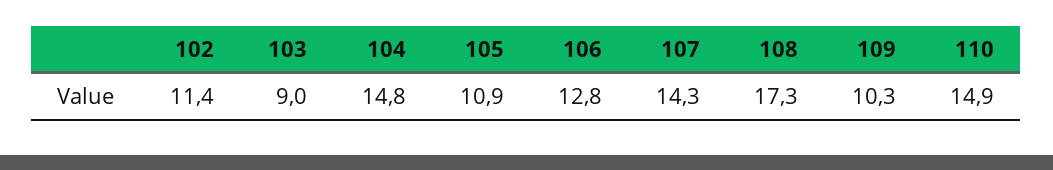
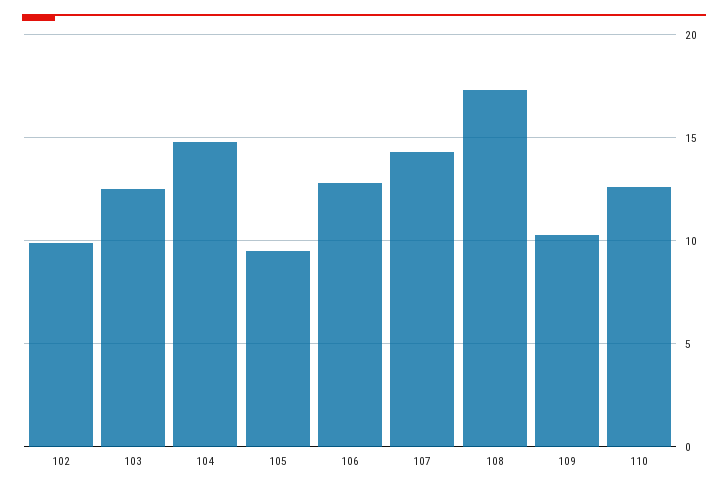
102: 11.4 -> 10
103: 9 -> 12.5
105: 10.9 -> 9.5
110: 14.9 -> 12.5

